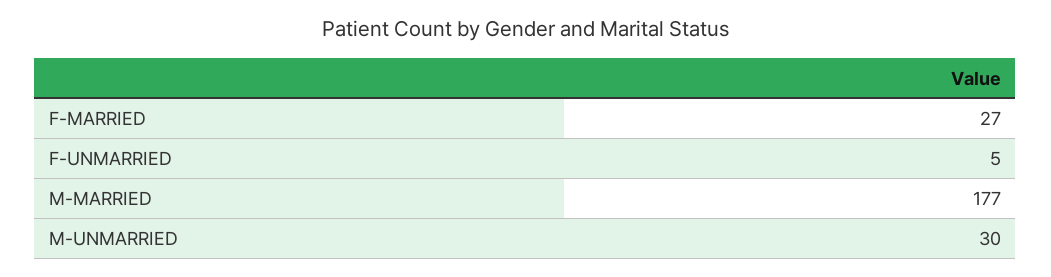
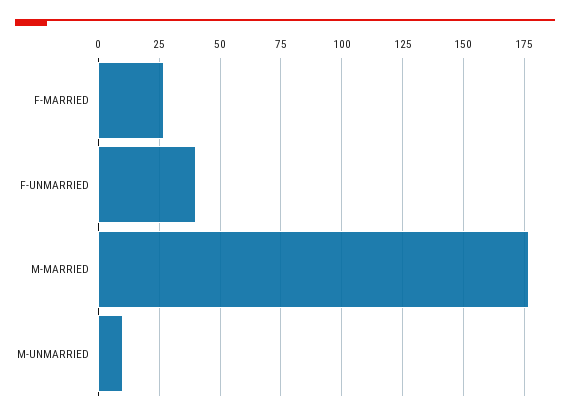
F-UNMARRIED: 5 -> 40
M-UNMARRIED: 30 -> 10

